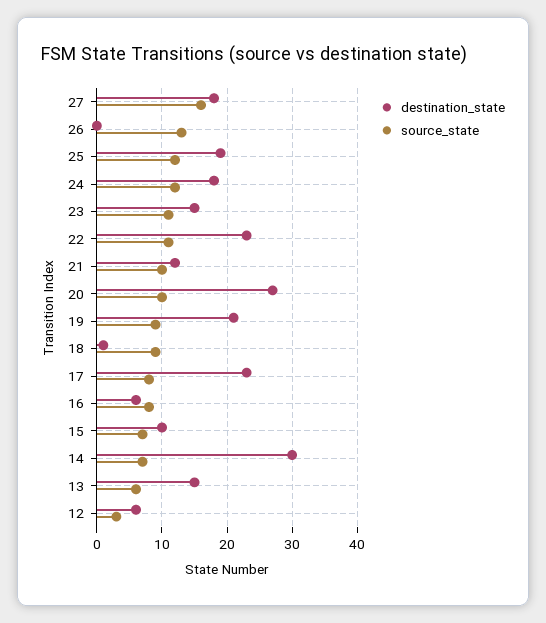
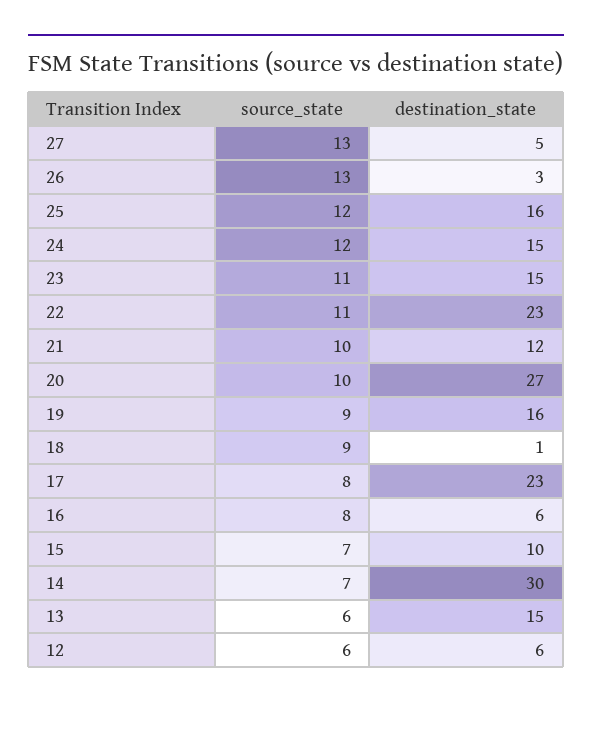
destination_state, 27: 18 -> 5
source_state, 27: 16 -> 13
destination_state, 26: 0 -> 3
destination_state, 25: 19 -> 16
destination_state, 24: 18 -> 15
destination_state, 19: 21 -> 16
source_state, 12: 3 -> 6

